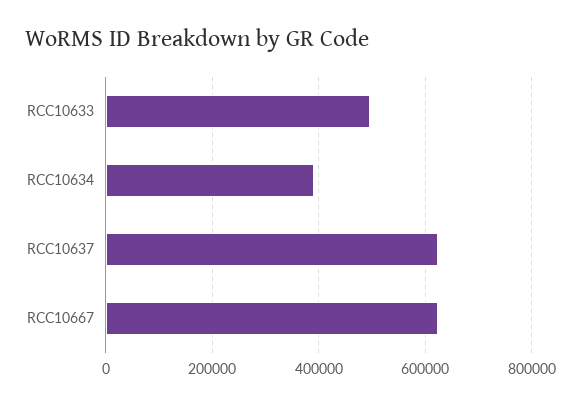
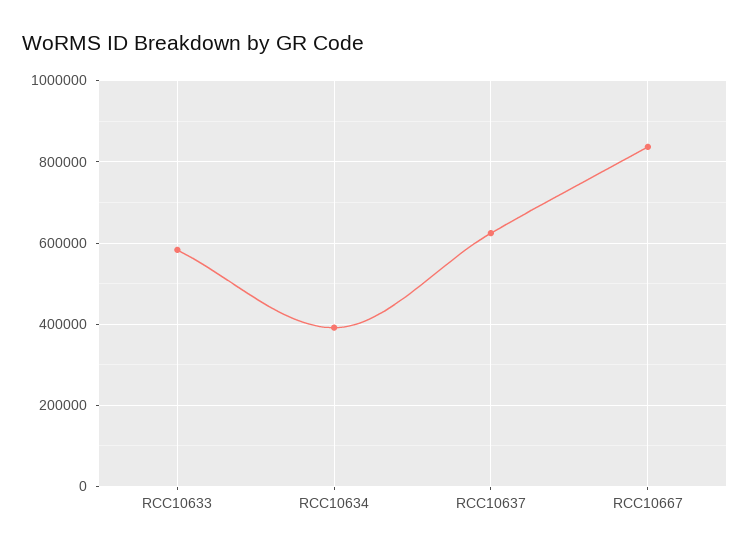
RCC10633: 500000 -> 580000
RCC10667: 620000 -> 840000

